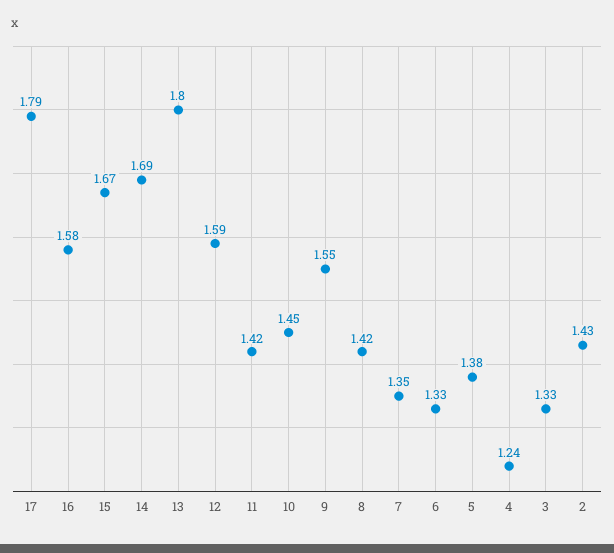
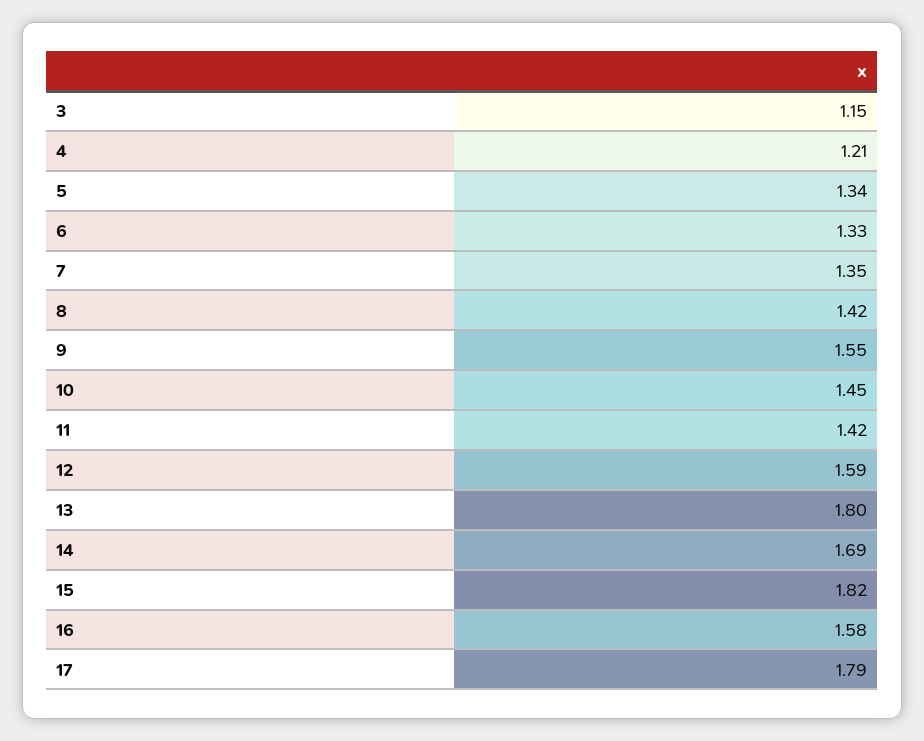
15: 1.67 -> 1.82
5: 1.38 -> 1.34
4: 1.24 -> 1.21
3: 1.33 -> 1.15
2: 1.43 -> none

